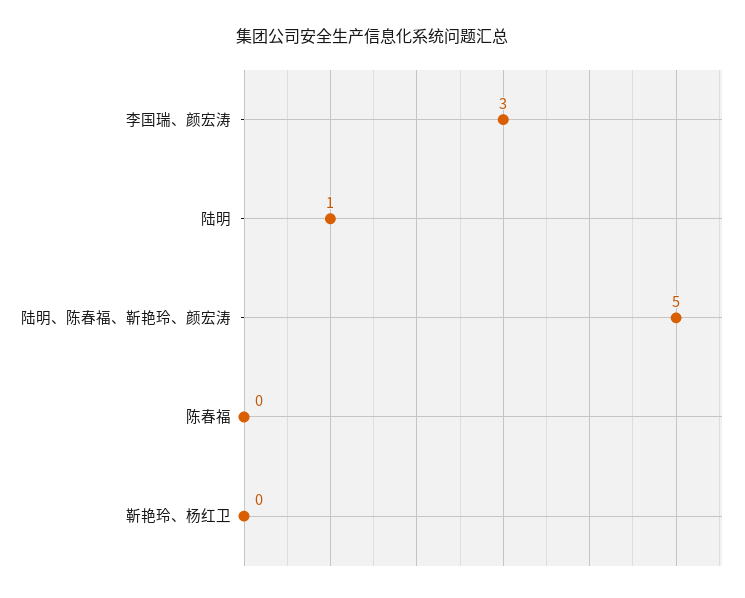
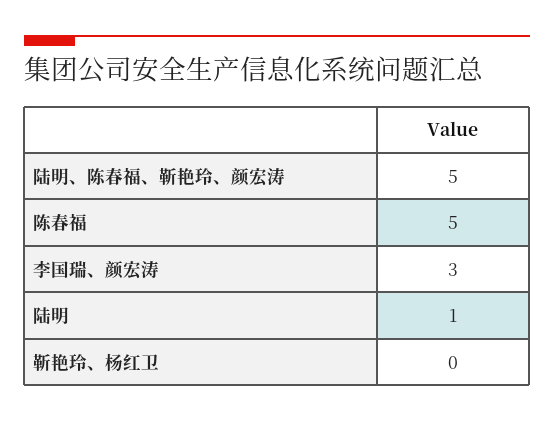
陈春福: 0 -> 5

